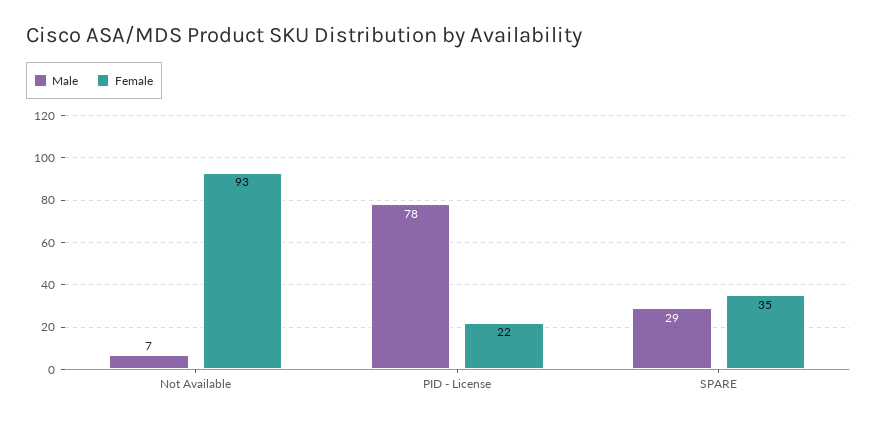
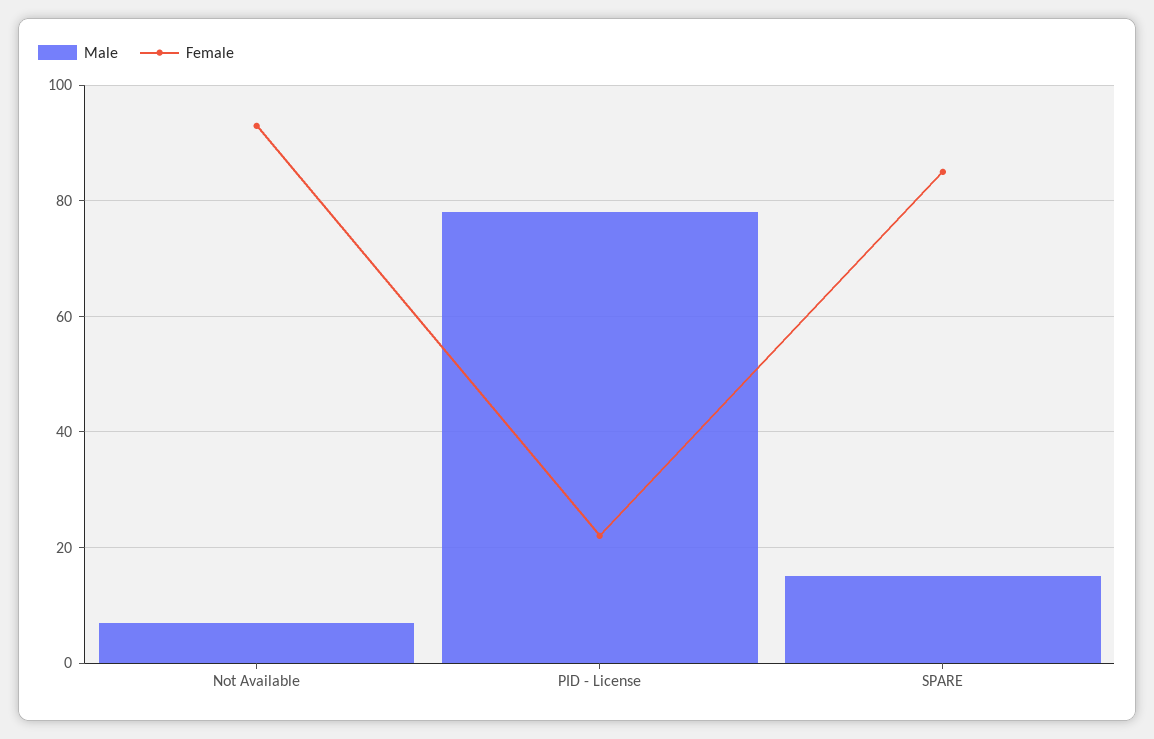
Male, SPARE: 29 -> 15
Female, SPARE: 35 -> 85

